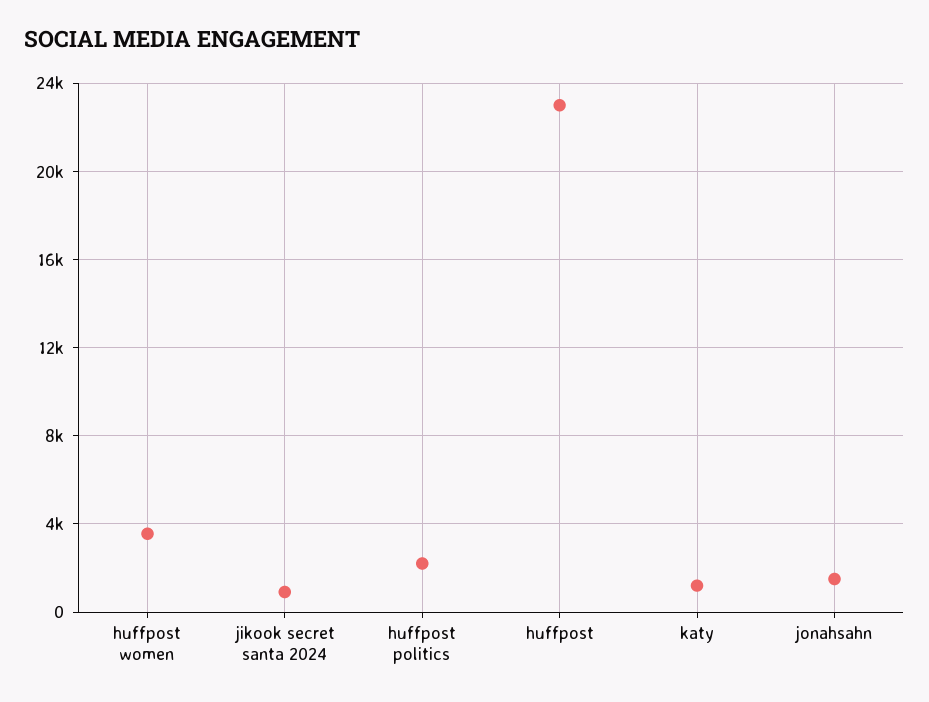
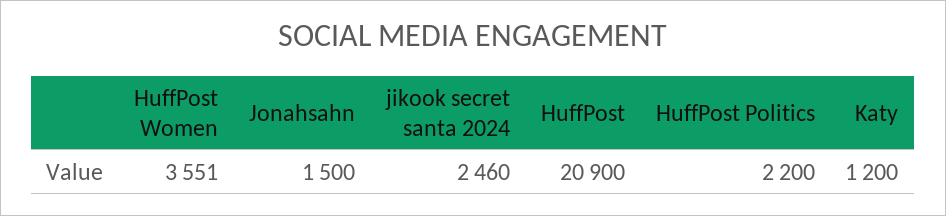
jikook secret santa 2024: 1000 -> 2460
huffpost: 23000 -> 20900

